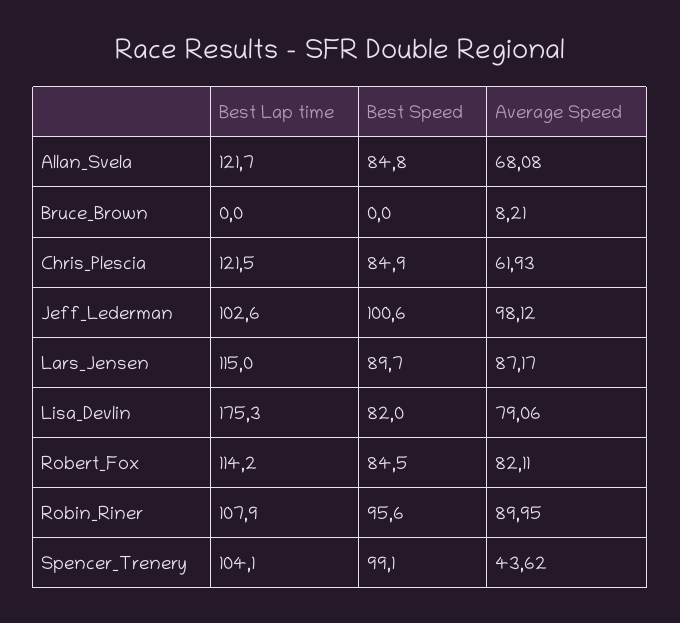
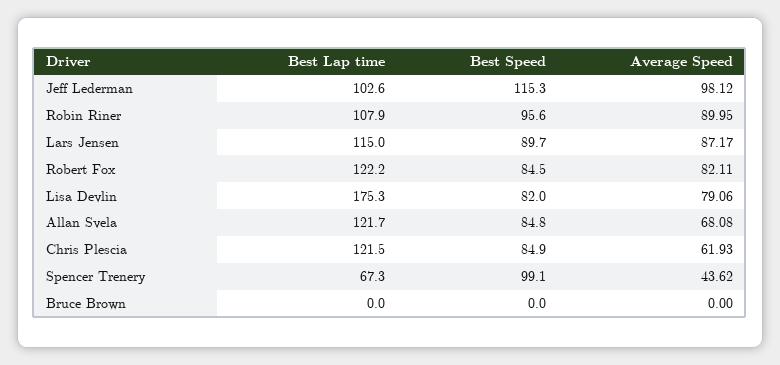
Average Speed, Bruce_Brown: 8.21 -> 0
Best Speed, Jeff_Lederman: 100.6 -> 115.3
Best Lap time, Robert_Fox: 114.2 -> 122.2
Best Lap time, Spencer_Trenery: 104.1 -> 67.3

